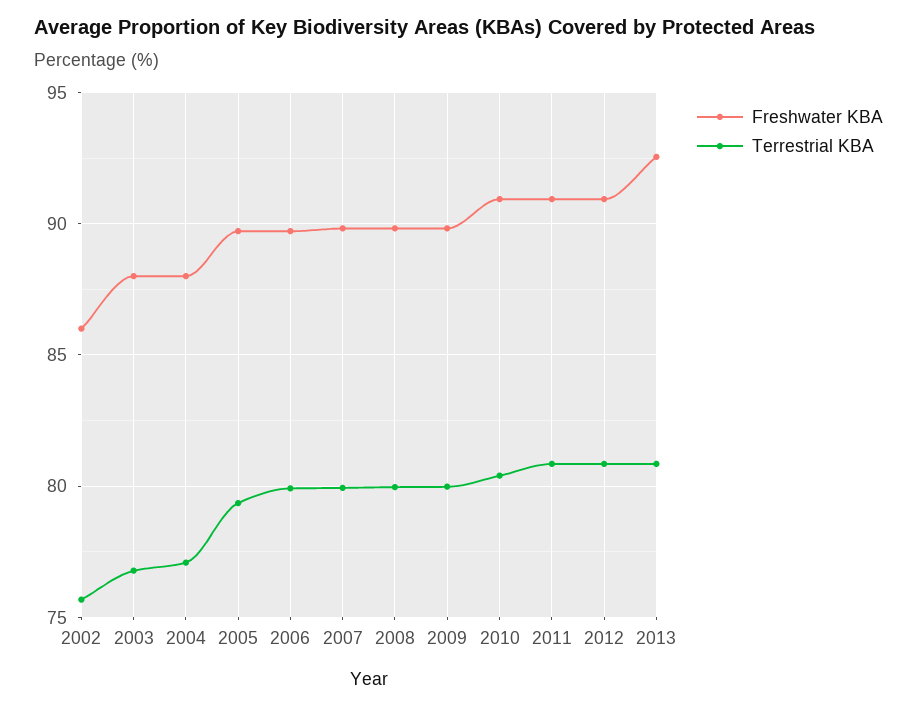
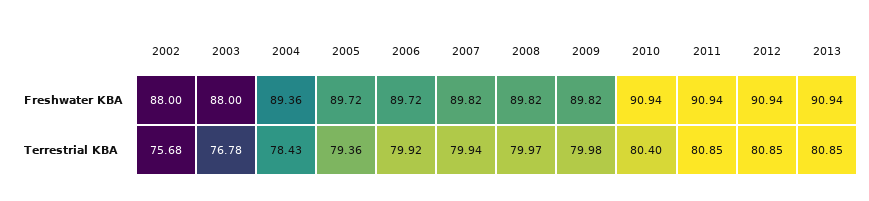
Freshwater KBA, 2002: 86 -> 88
Freshwater KBA, 2004: 88 -> 89.36
Terrestrial KBA, 2004: 77 -> 78.43
Freshwater KBA, 2013: 92.5 -> 90.94

